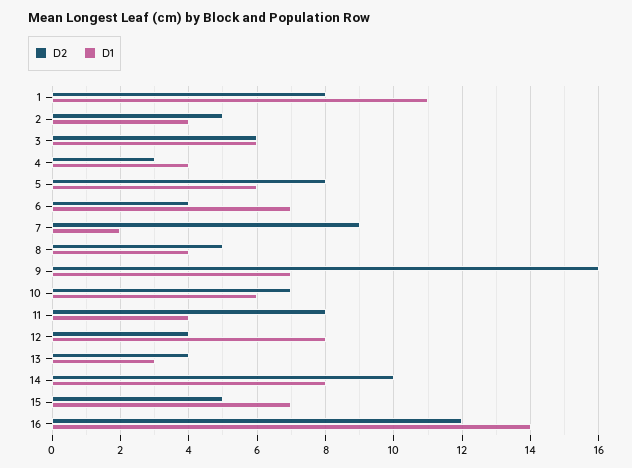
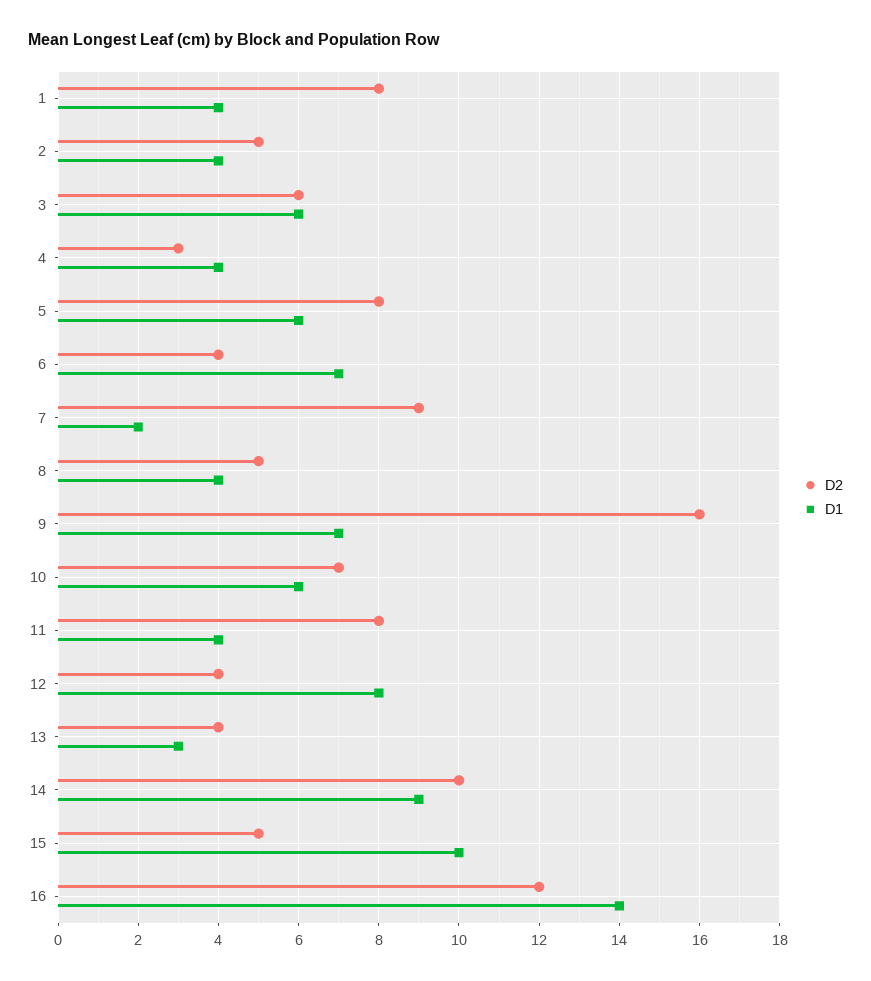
D1, 1: 11 -> 4
D1, 14: 8 -> 9
D1, 15: 7 -> 10

